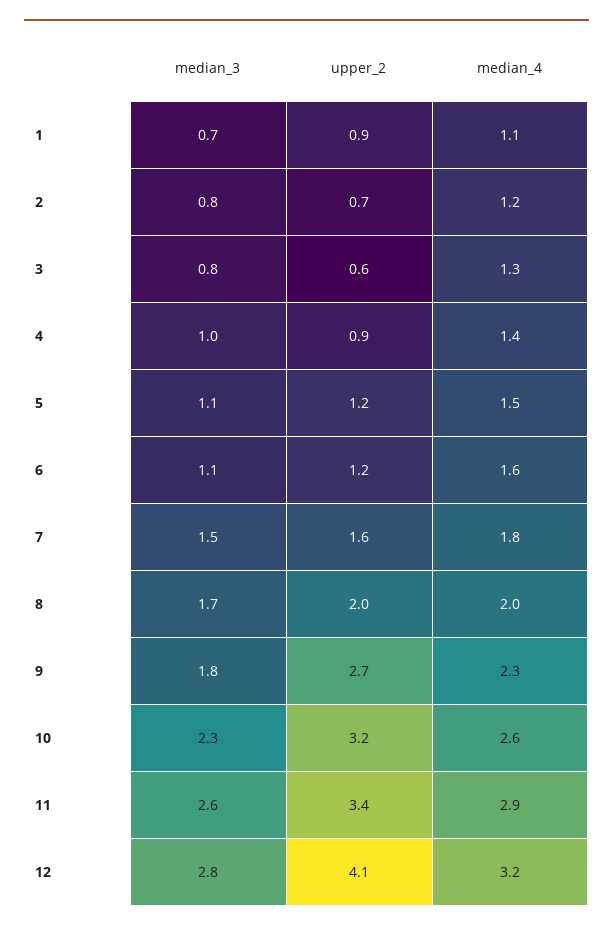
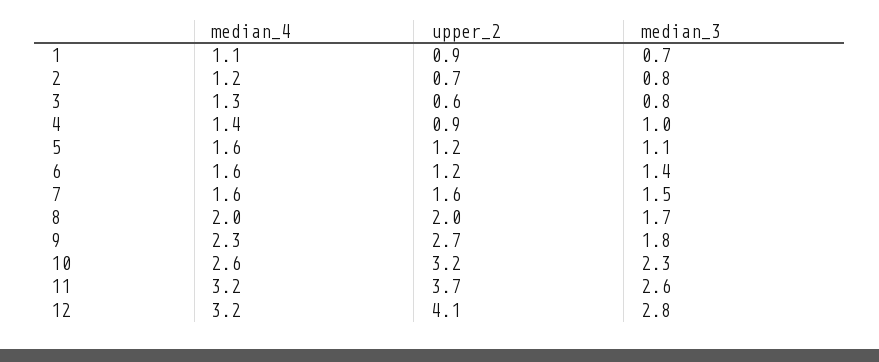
median_4, 5: 1.5 -> 1.6
median_3, 6: 1.1 -> 1.4
median_4, 7: 1.8 -> 1.6
upper_2, 11: 3.4 -> 3.7
median_4, 11: 2.9 -> 3.2

